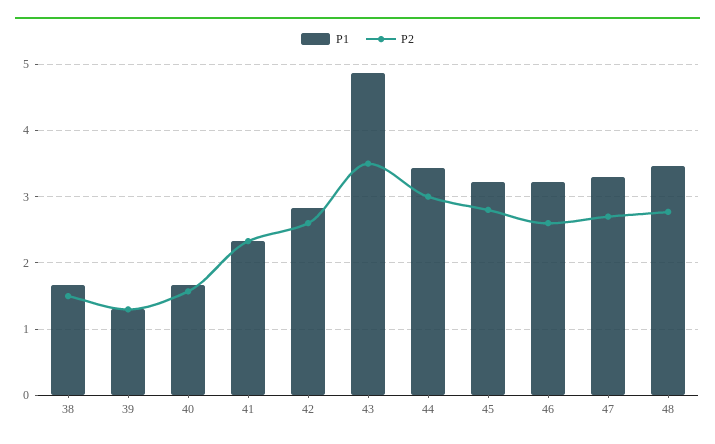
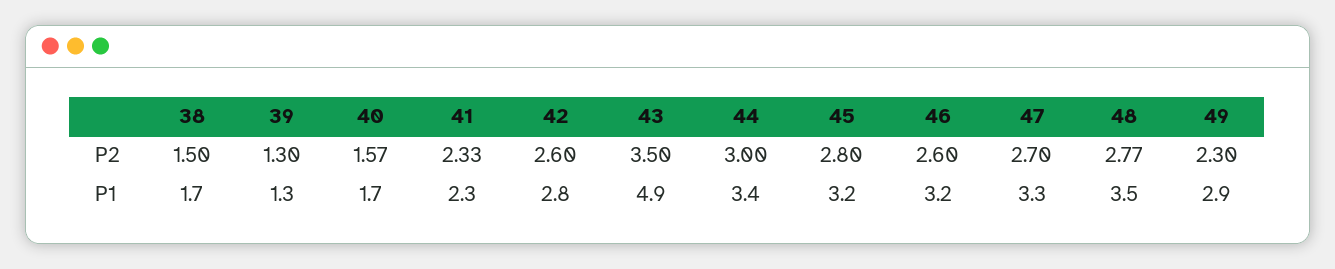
P2, 49: none -> 2.3
P1, 49: none -> 2.9

